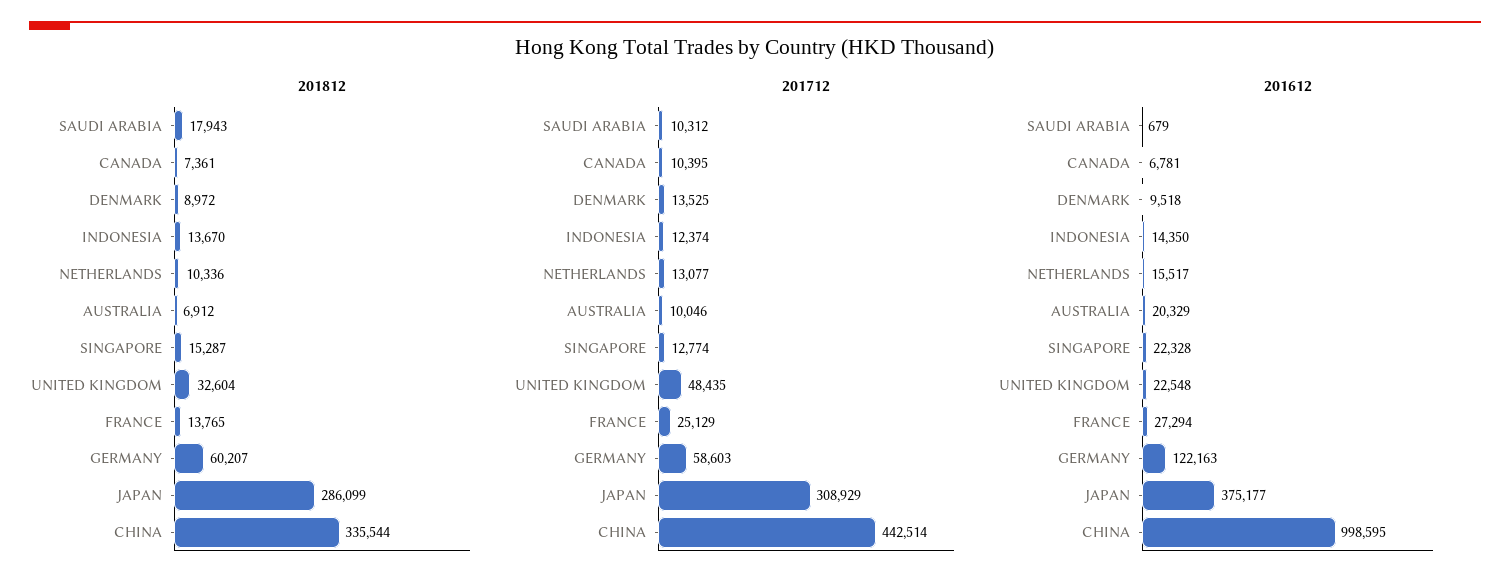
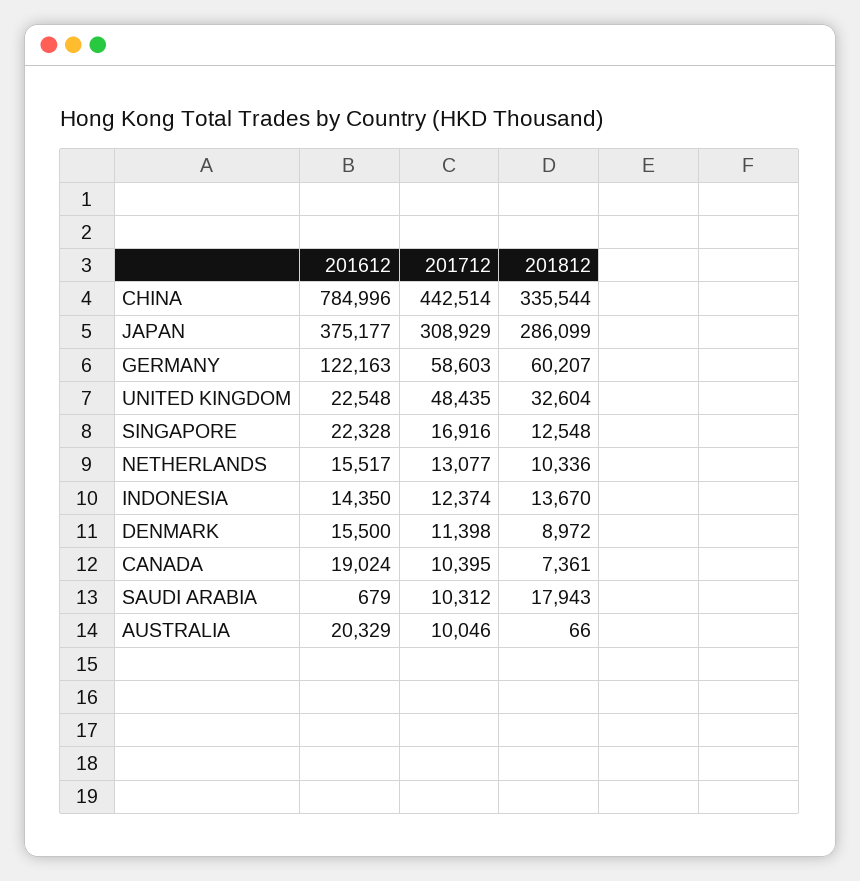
201812, AUSTRALIA: 6912 -> 66
201812, SINGAPORE: 15287 -> 12548
201812, FRANCE: 13765 -> none
201712, DENMARK: 13525 -> 11398
201712, SINGAPORE: 12774 -> 16916
201712, FRANCE: 25129 -> none
201612, CANADA: 6781 -> 19024
201612, DENMARK: 9518 -> 15500
201612, FRANCE: 27294 -> none
201612, CHINA: 998595 -> 784996

